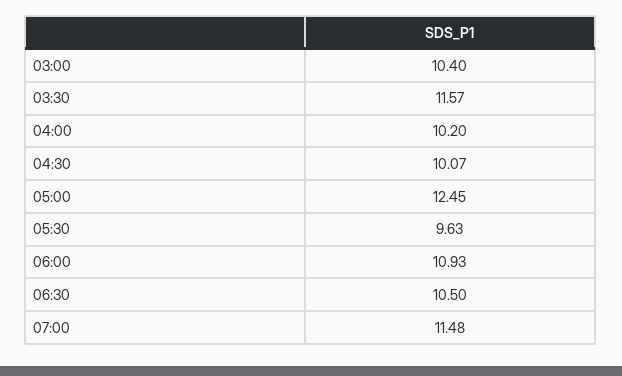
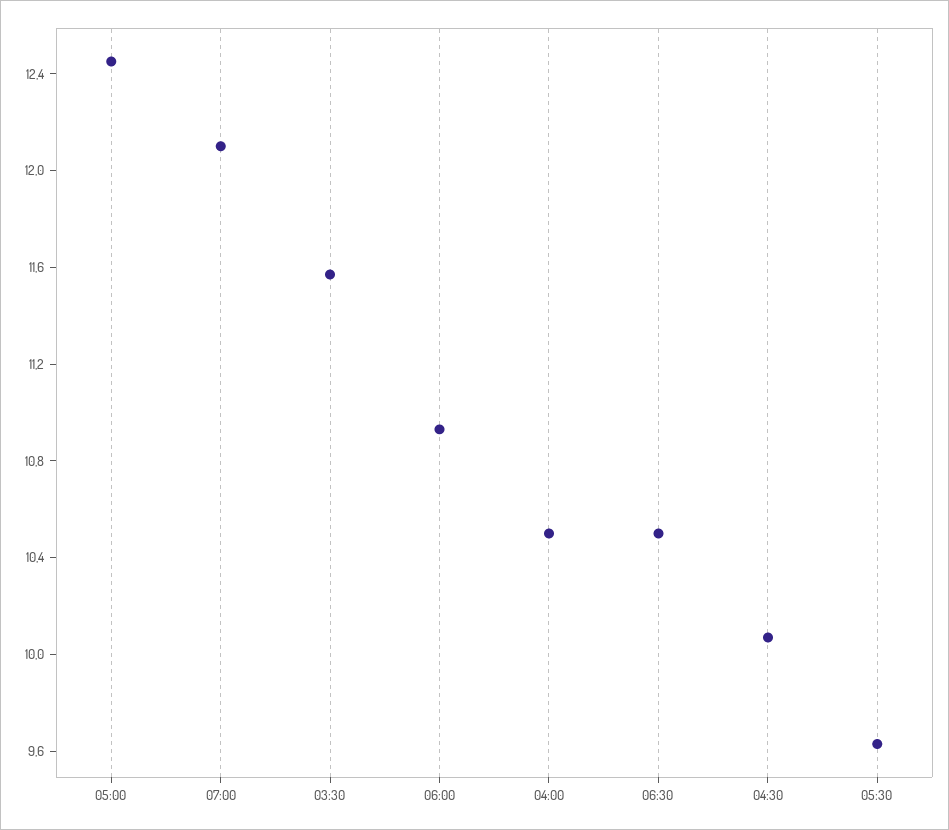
03:00: 10.4 -> none
04:00: 10.2 -> 10.5
07:00: 11.48 -> 12.1

